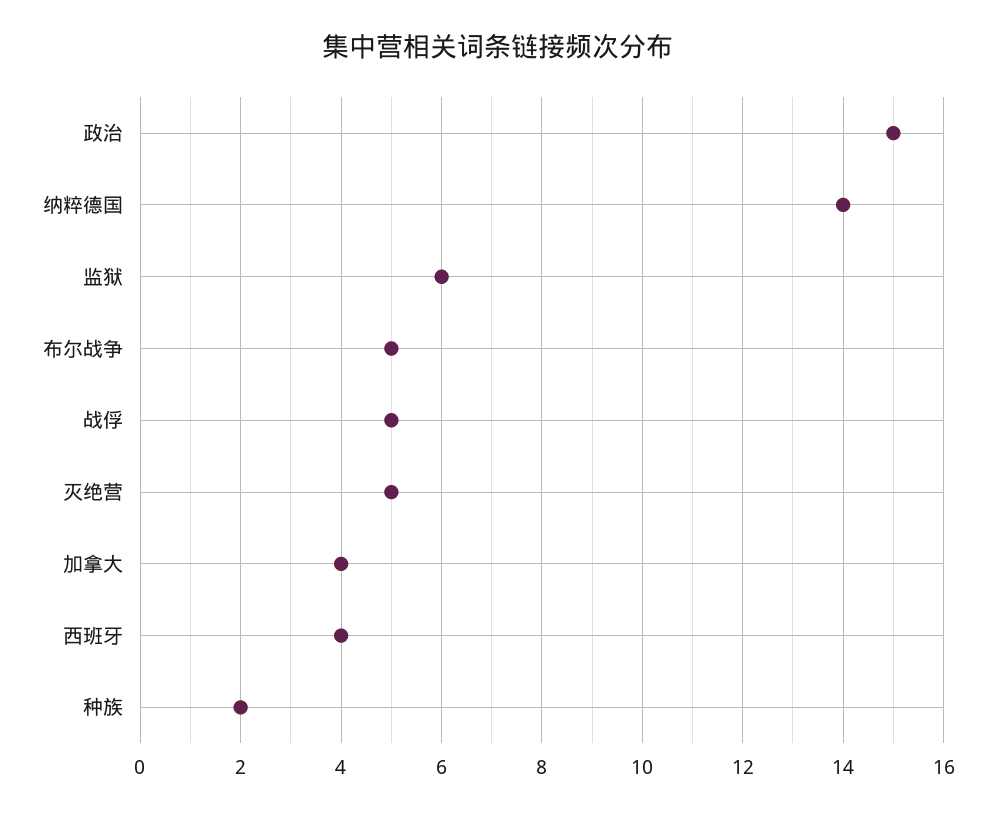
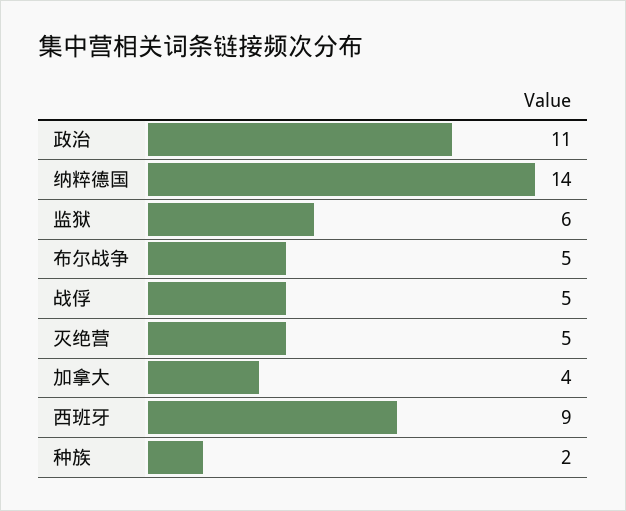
政治: 15 -> 11
西班牙: 4 -> 9

